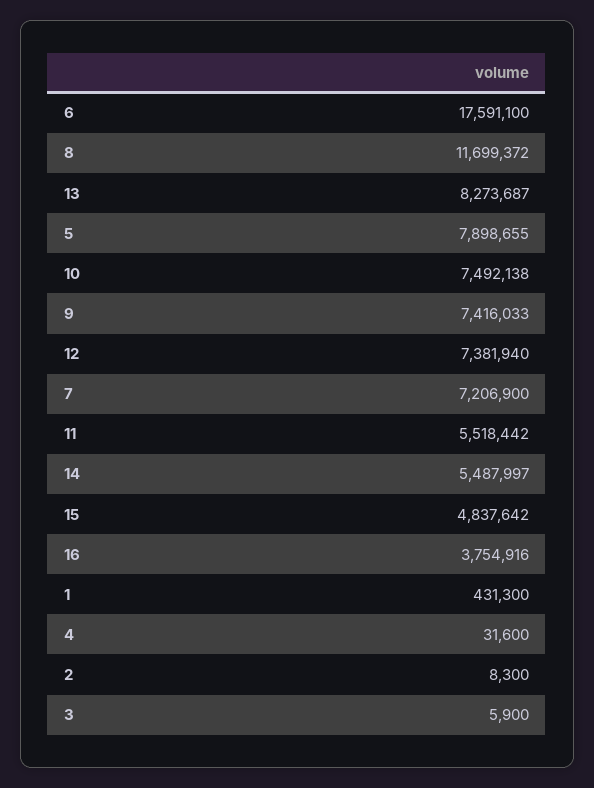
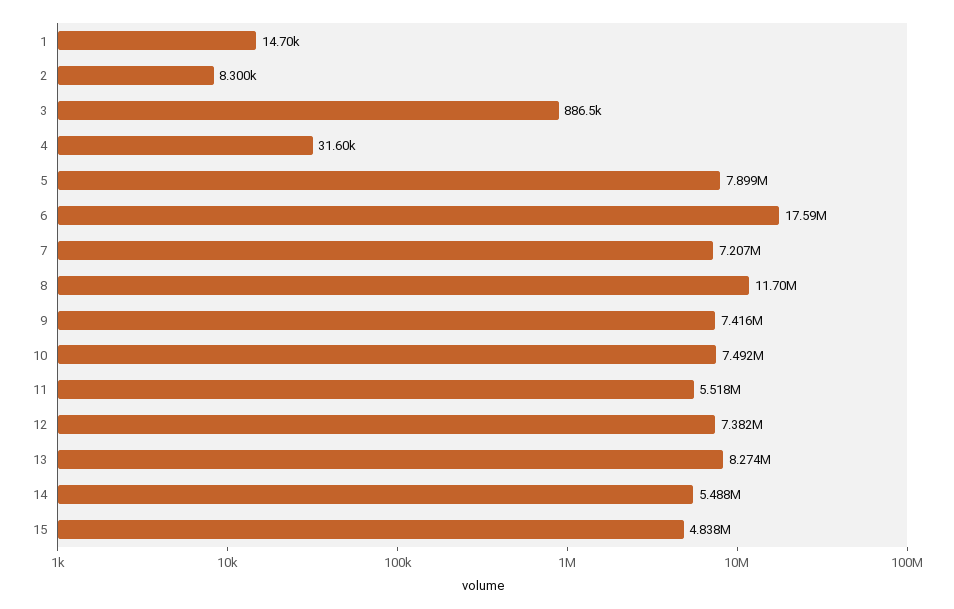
16: 3754916 -> none
1: 431300 -> 14700
3: 5900 -> 886500

